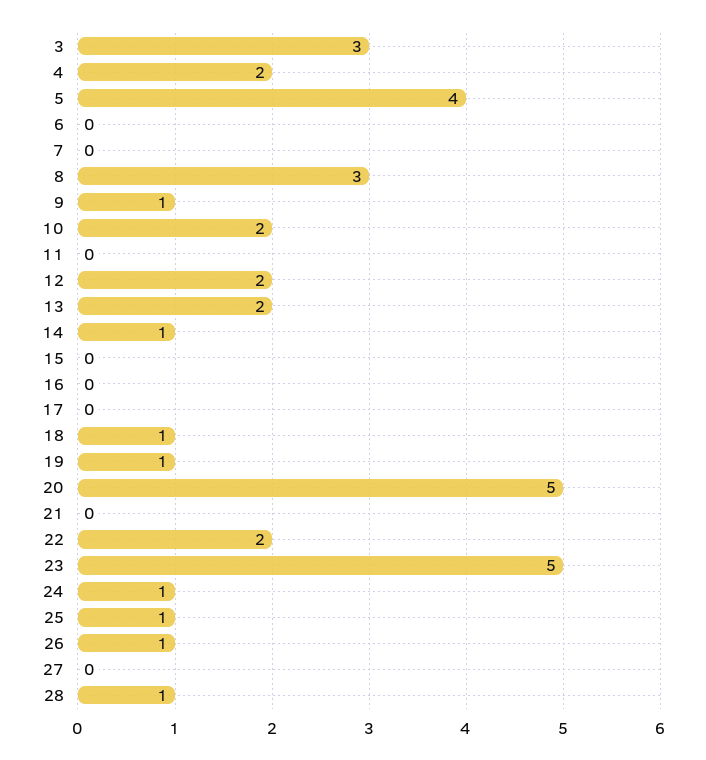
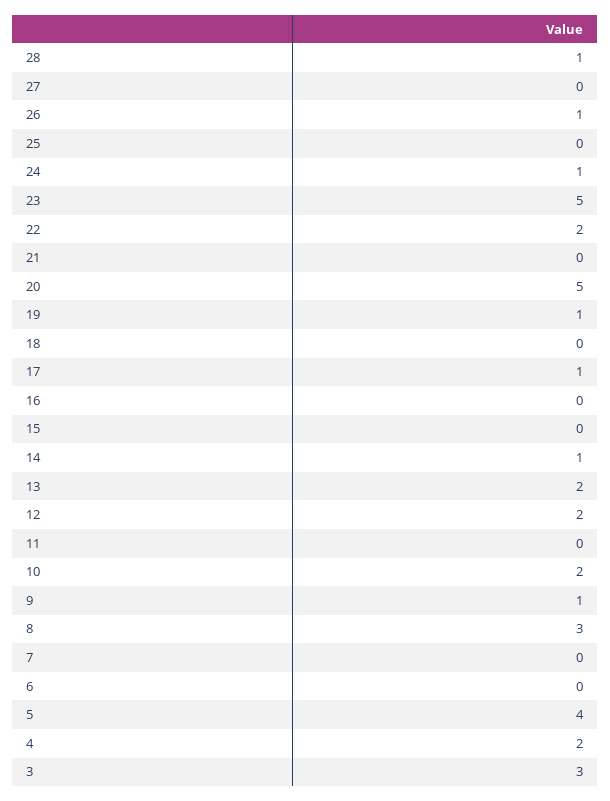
17: 0 -> 1
18: 1 -> 0
25: 1 -> 0

